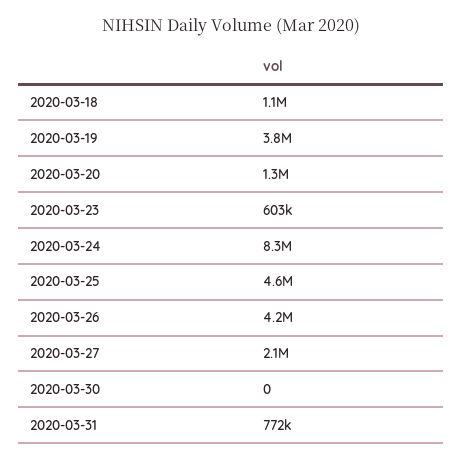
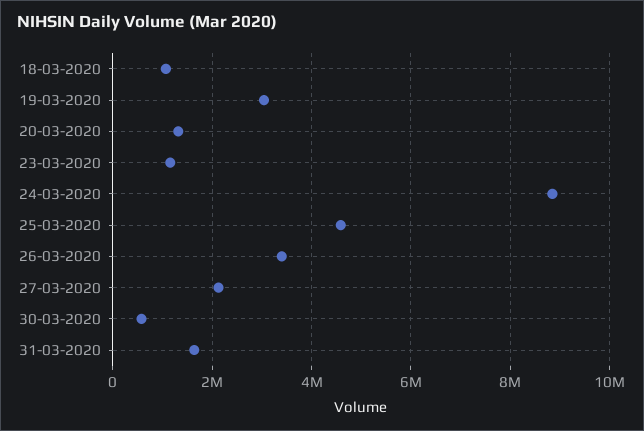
2020-03-19: 3800000 -> 3000000
2020-03-23: 603000 -> 1200000
2020-03-24: 8300000 -> 8800000
2020-03-26: 4200000 -> 3400000
2020-03-30: 0 -> 600000
2020-03-31: 772000 -> 1600000

